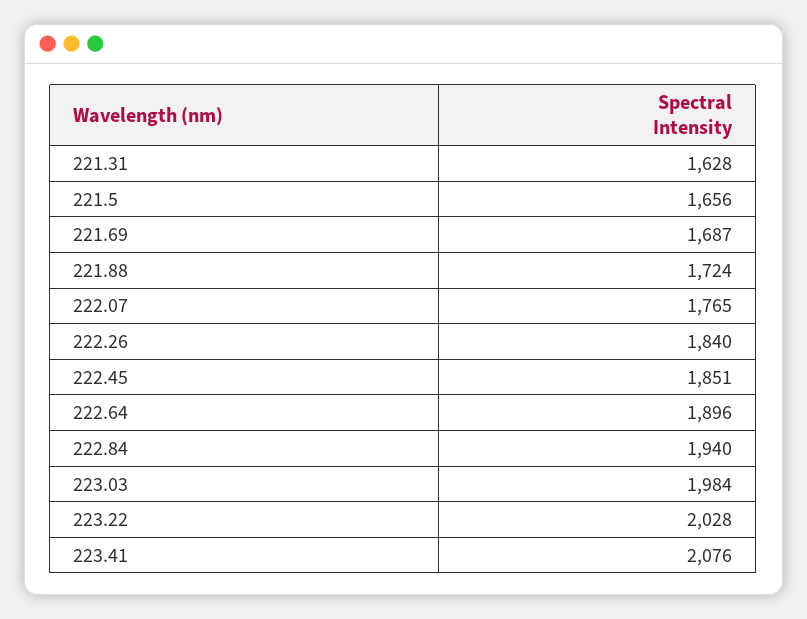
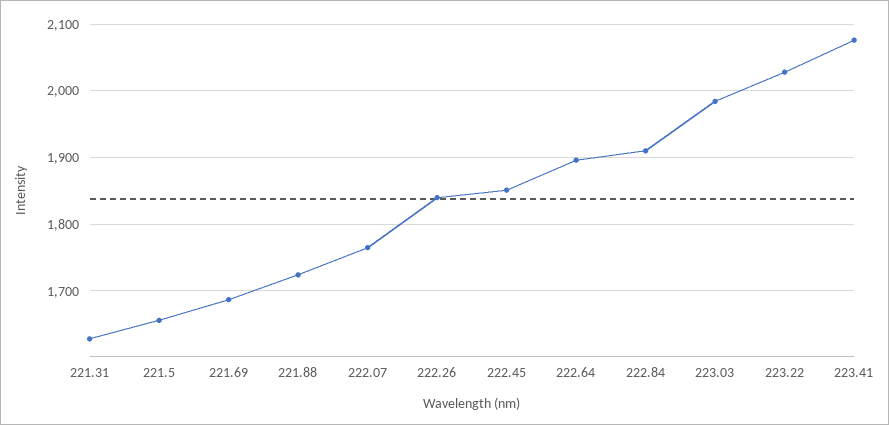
222.84: 1940 -> 1910

